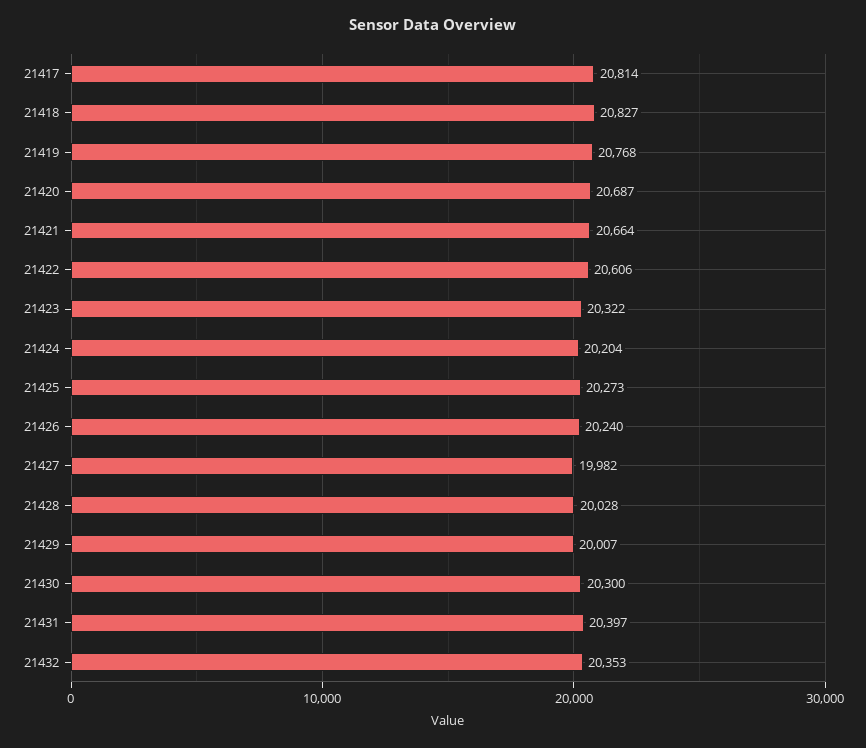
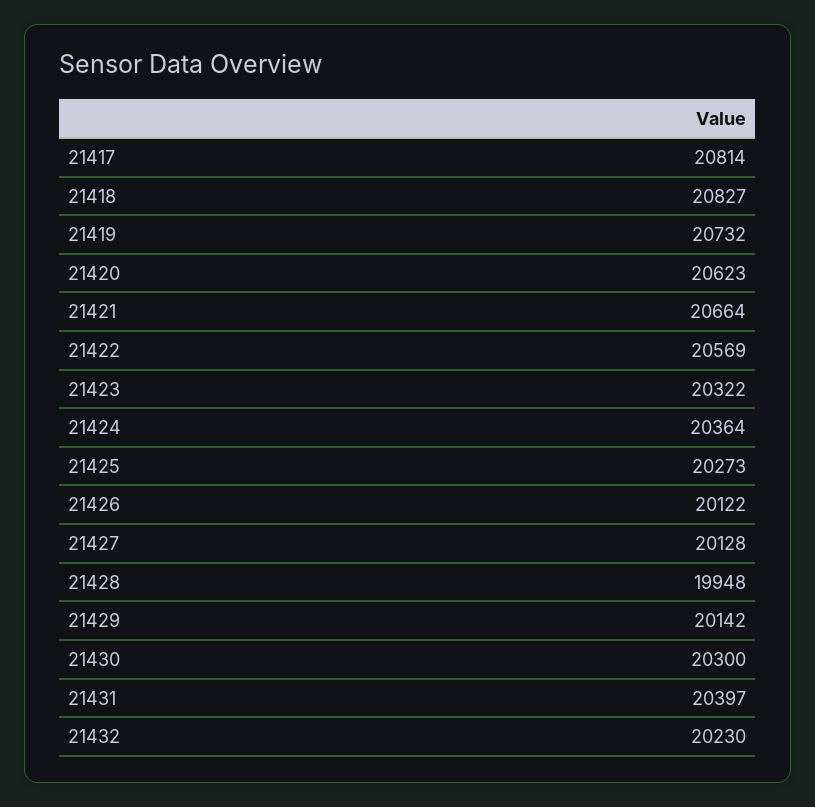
21419: 20768 -> 20732
21420: 20687 -> 20623
21422: 20606 -> 20569
21424: 20204 -> 20364
21426: 20240 -> 20122
21427: 19982 -> 20128
21428: 20028 -> 19948
21429: 20007 -> 20142
21432: 20353 -> 20230

